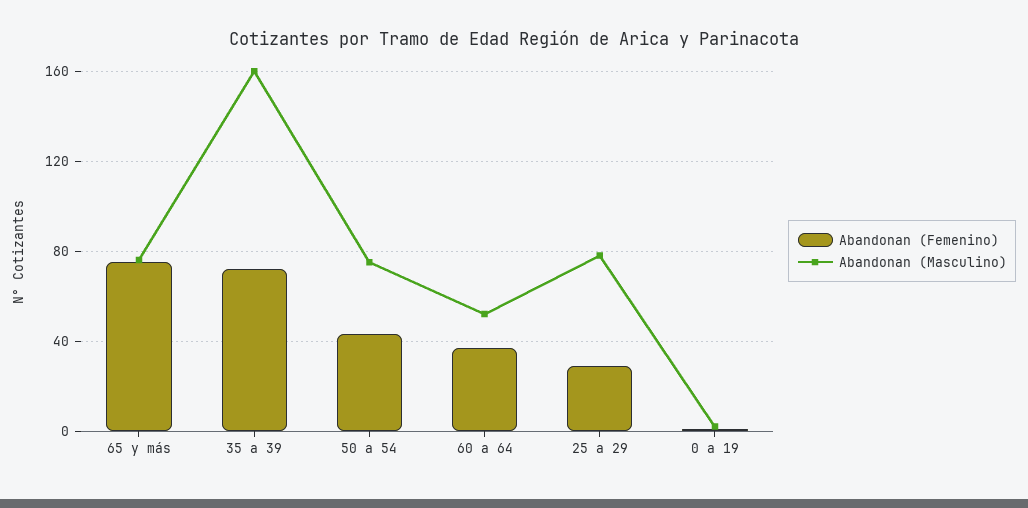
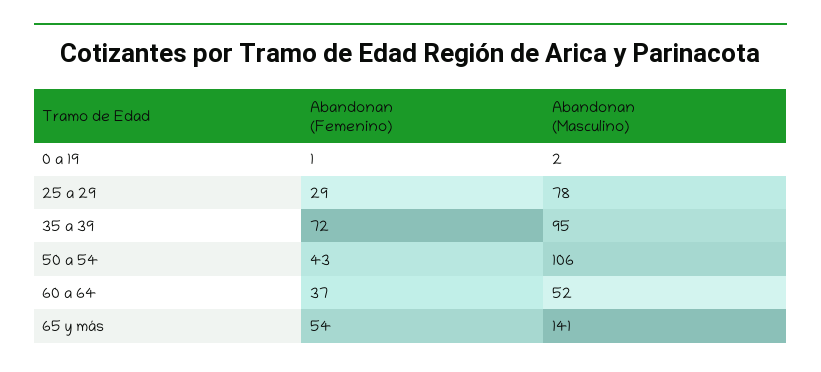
Abandonan (Femenino), 65 y más: 75 -> 54
Abandonan (Masculino), 65 y más: 75 -> 141
Abandonan (Masculino), 35 a 39: 160 -> 95
Abandonan (Masculino), 50 a 54: 75 -> 106

